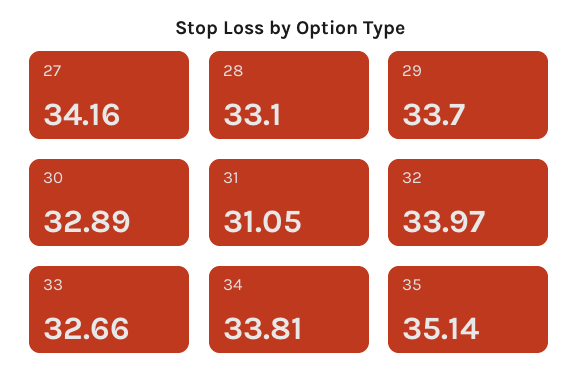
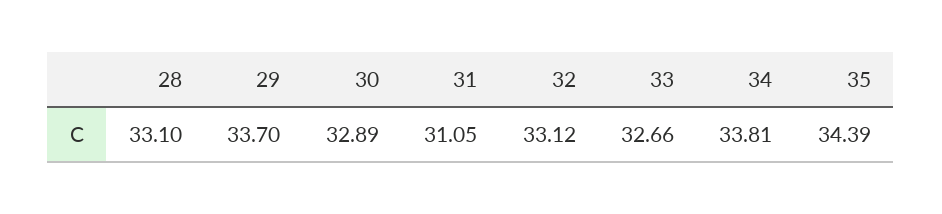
27: 34.16 -> none
32: 33.97 -> 33.12
35: 35.14 -> 34.39

